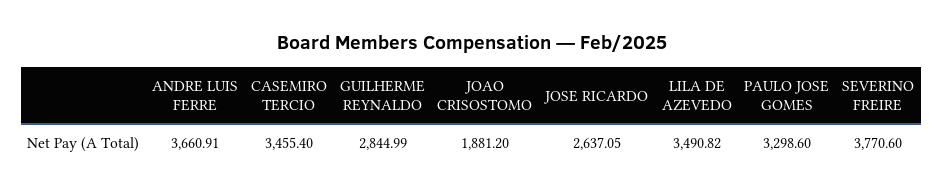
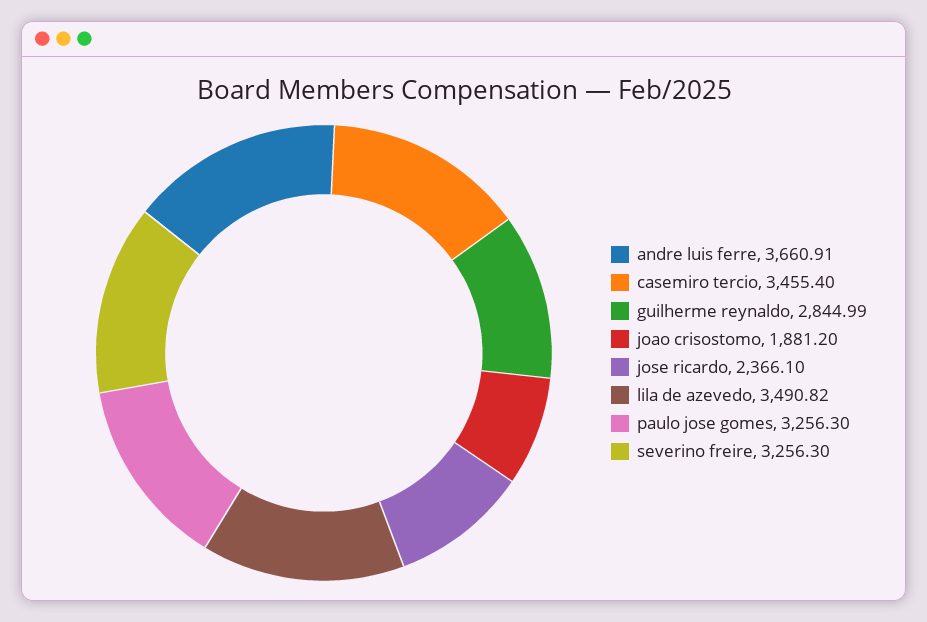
JOSE RICARDO: 2637.05 -> 2366.1
PAULO JOSE GOMES: 3298.6 -> 3256.3
SEVERINO FREIRE: 3770.6 -> 3256.3

